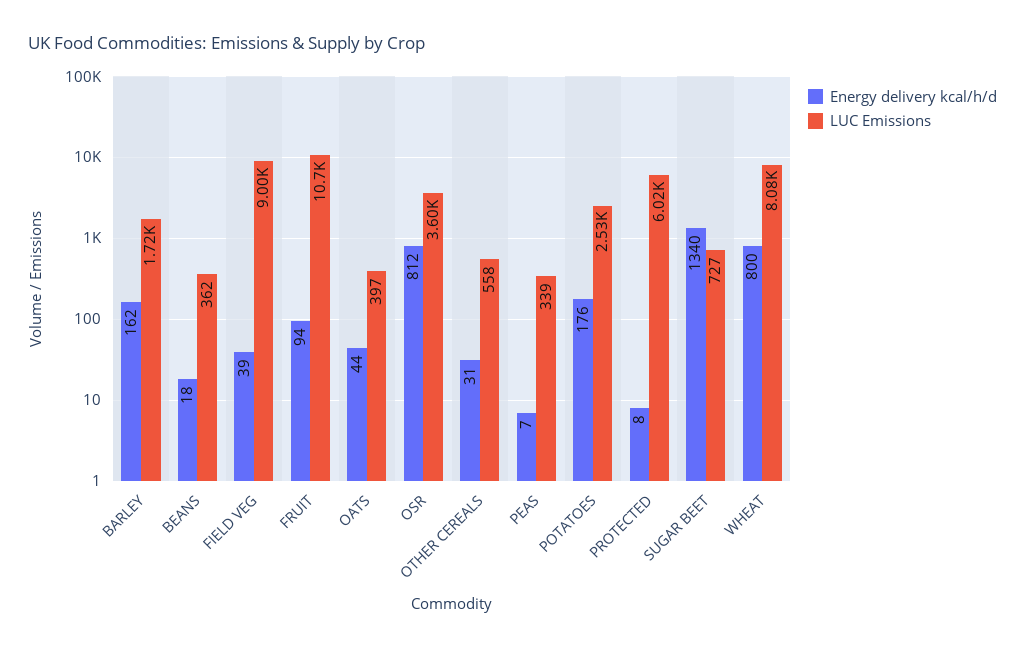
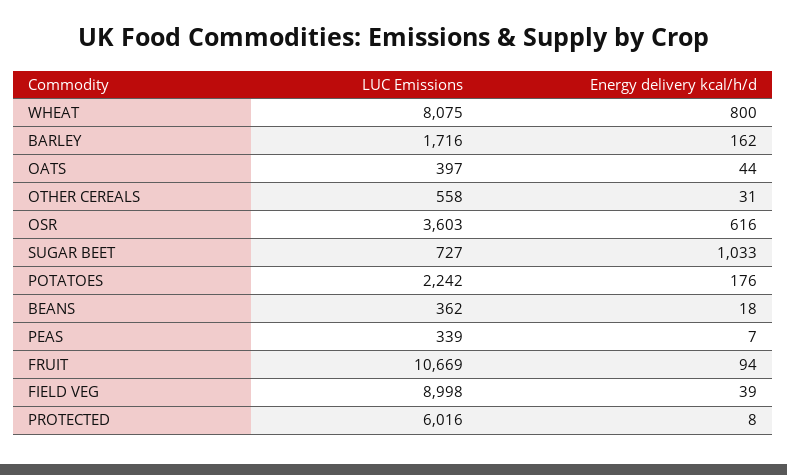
Energy delivery kcal/h/d, OSR: 812 -> 616
LUC Emissions, POTATOES: 2530 -> 2242
Energy delivery kcal/h/d, SUGAR BEET: 1340 -> 1033

